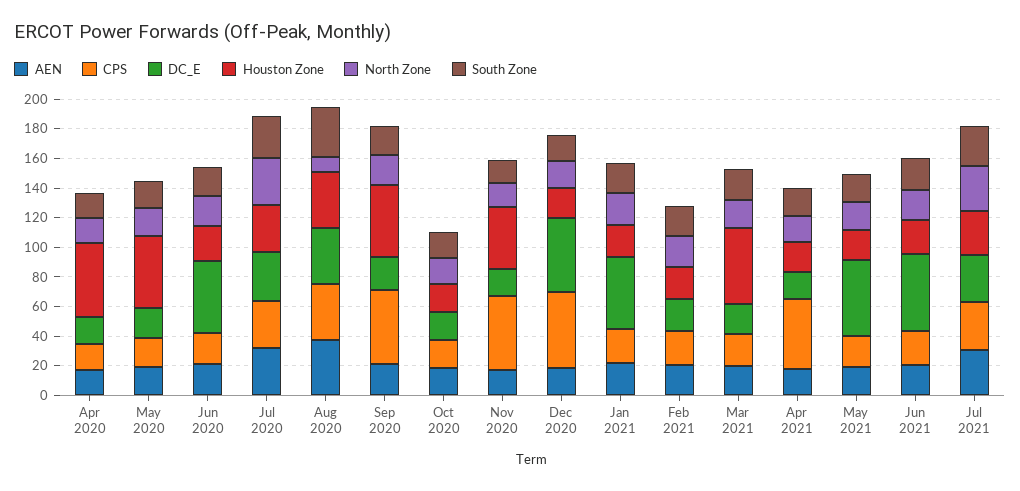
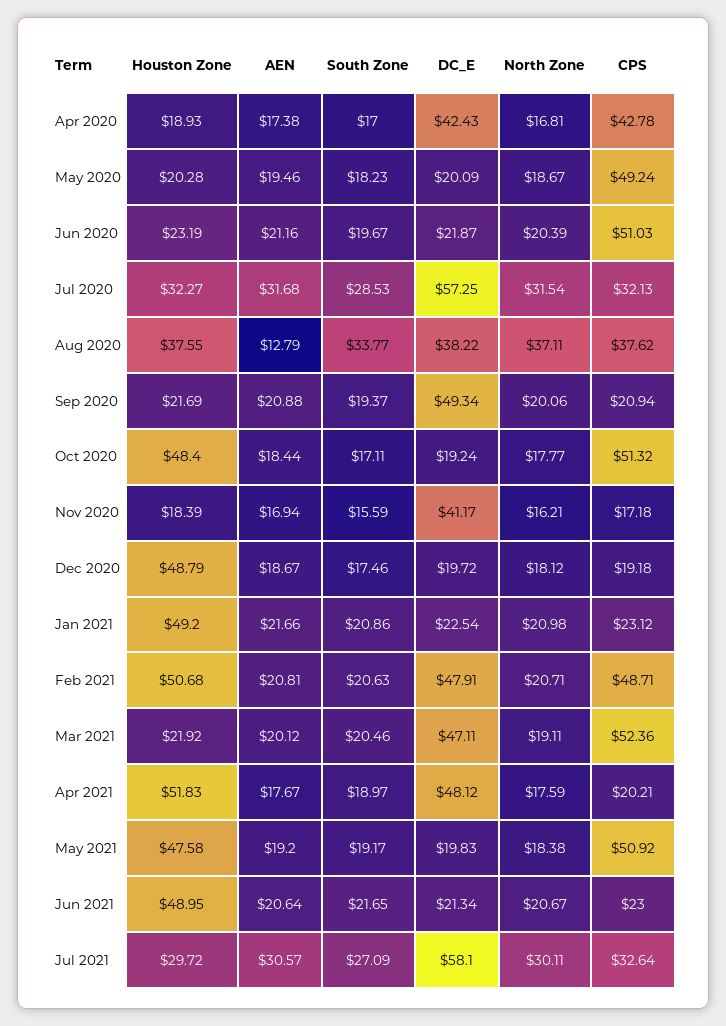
CPS, Apr 2020: 20 -> 42.78
DC_E, Apr 2020: 20 -> 42.43
Houston Zone, Apr 2020: 50 -> 18.93
CPS, May 2020: 20 -> 49.24
Houston Zone, May 2020: 50 -> 20.28
CPS, Jun 2020: 20 -> 51.03
DC_E, Jun 2020: 50 -> 21.87
DC_E, Jul 2020: 30 -> 57.25
AEN, Aug 2020: 40 -> 12.79
North Zone, Aug 2020: 10 -> 37.11
CPS, Sep 2020: 50 -> 20.94
DC_E, Sep 2020: 20 -> 49.34
Houston Zone, Sep 2020: 50 -> 21.69
CPS, Oct 2020: 20 -> 51.32
Houston Zone, Oct 2020: 20 -> 48.4
CPS, Nov 2020: 50 -> 17.18
DC_E, Nov 2020: 20 -> 41.17
Houston Zone, Nov 2020: 40 -> 18.39
CPS, Dec 2020: 50 -> 19.18
DC_E, Dec 2020: 50 -> 19.72
Houston Zone, Dec 2020: 20 -> 48.79
DC_E, Jan 2021: 50 -> 22.54
Houston Zone, Jan 2021: 20 -> 49.2
CPS, Feb 2021: 20 -> 48.71
DC_E, Feb 2021: 20 -> 47.91
Houston Zone, Feb 2021: 20 -> 50.68
CPS, Mar 2021: 20 -> 52.36
DC_E, Mar 2021: 20 -> 47.11
Houston Zone, Mar 2021: 50 -> 21.92
CPS, Apr 2021: 50 -> 20.21
DC_E, Apr 2021: 20 -> 48.12
Houston Zone, Apr 2021: 20 -> 51.83
CPS, May 2021: 20 -> 50.92
DC_E, May 2021: 50 -> 19.83
Houston Zone, May 2021: 20 -> 47.58
DC_E, Jun 2021: 50 -> 21.34
Houston Zone, Jun 2021: 20 -> 48.95
DC_E, Jul 2021: 30 -> 58.1

